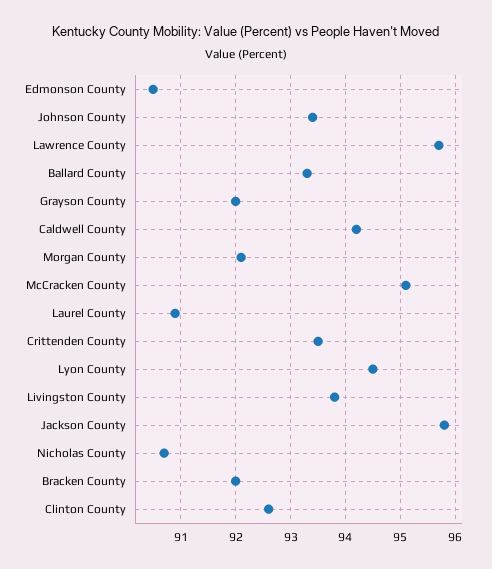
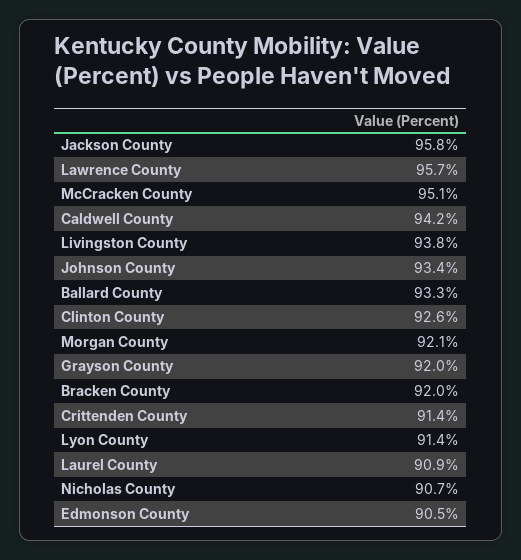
Crittenden County: 93.5 -> 91.4
Lyon County: 94.5 -> 91.4

